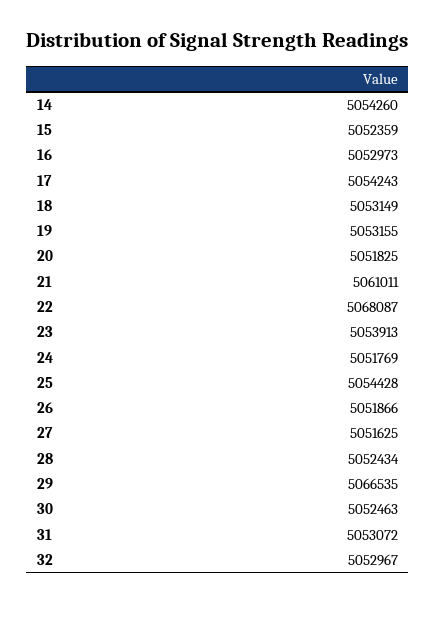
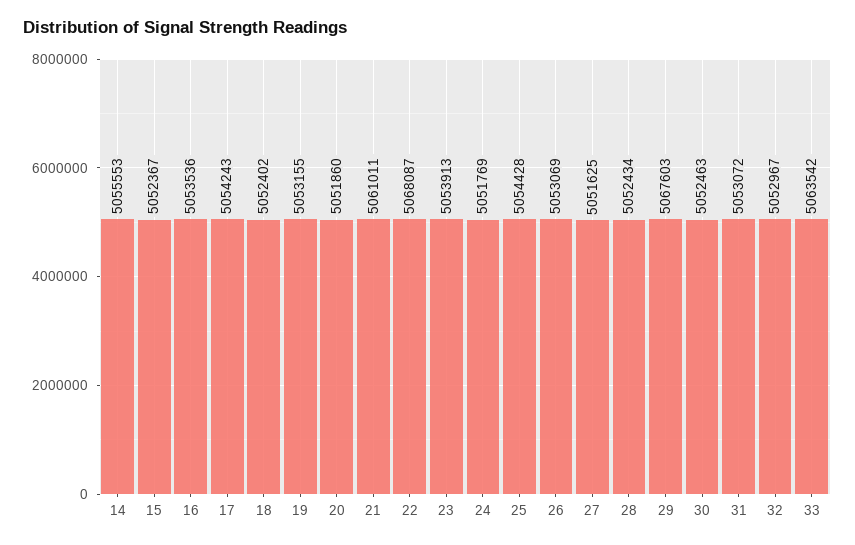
14: 5054260 -> 5055553
15: 5052359 -> 5052367
16: 5052973 -> 5053536
18: 5053149 -> 5052402
20: 5051825 -> 5051860
26: 5051866 -> 5053069
29: 5066535 -> 5067603
33: none -> 5063542

